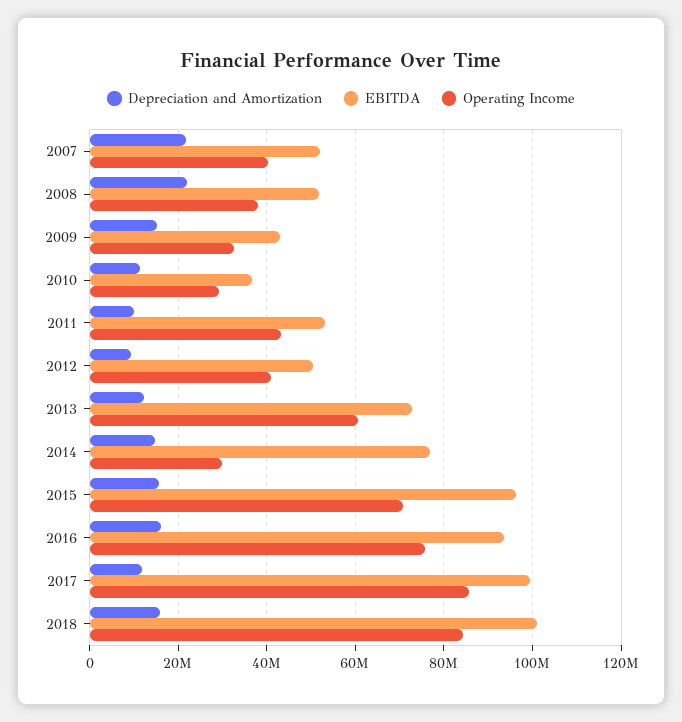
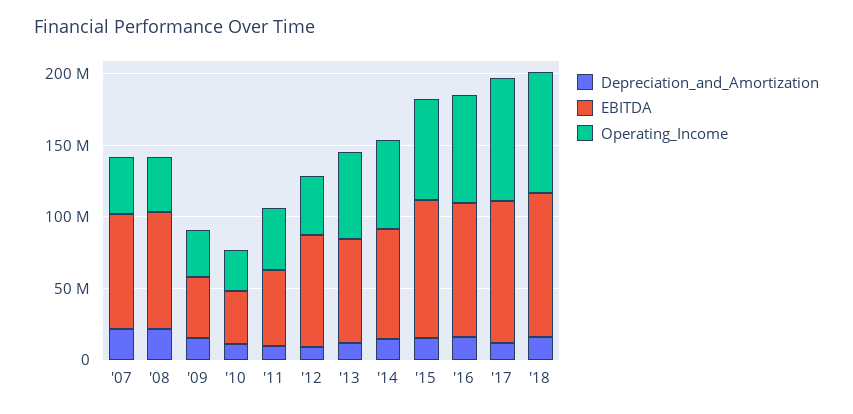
EBITDA, 2007: 52000000 -> 80000000
EBITDA, 2008: 52000000 -> 80000000
EBITDA, 2012: 50000000 -> 80000000
Operating Income, 2014: 30000000 -> 60000000

